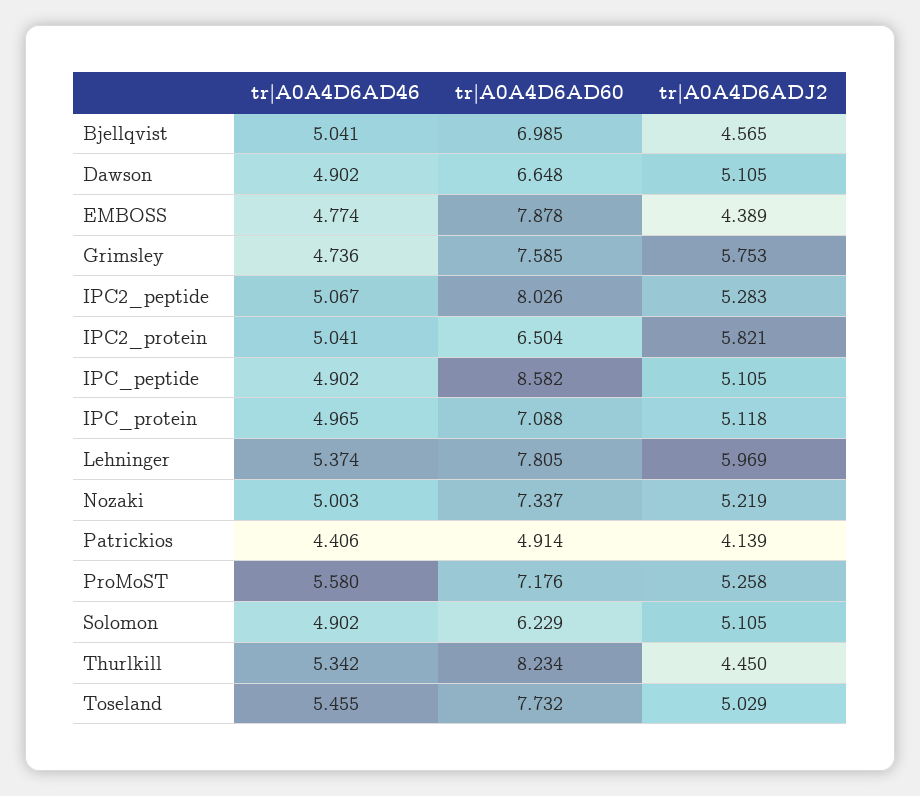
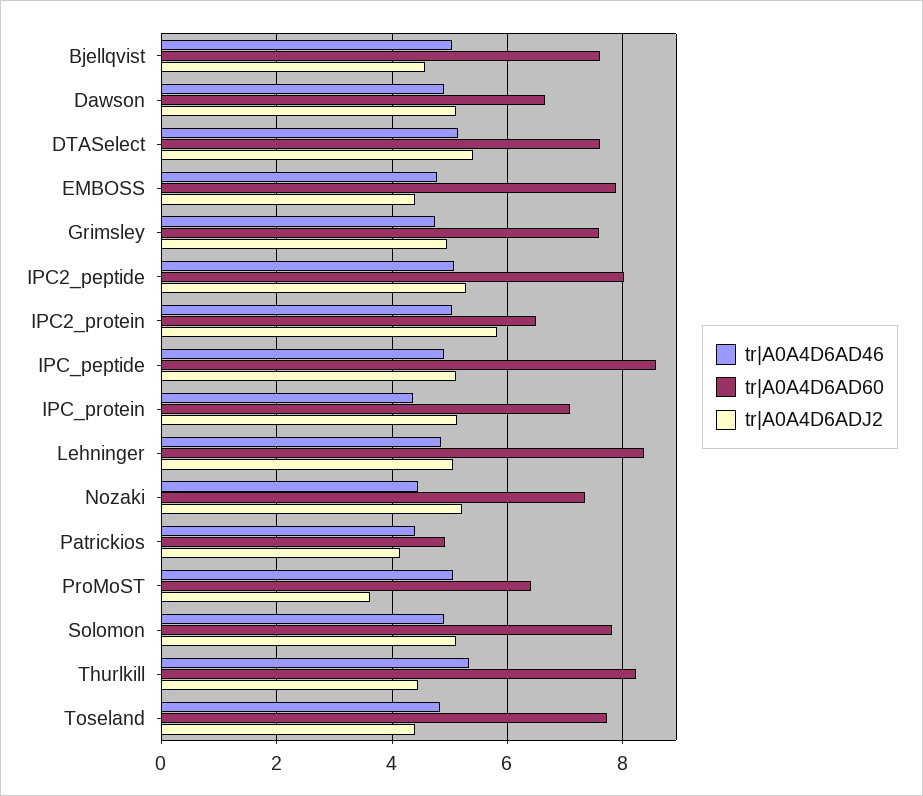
tr|A0A4D6AD60, Bjellqvist: 6.985 -> 7.6
tr|A0A4D6ADJ2, Grimsley: 5.753 -> 5
tr|A0A4D6AD46, IPC_protein: 4.965 -> 4.4
tr|A0A4D6AD46, Lehninger: 5.374 -> 4.8
tr|A0A4D6AD60, Lehninger: 7.805 -> 8.4
tr|A0A4D6ADJ2, Lehninger: 5.969 -> 5
tr|A0A4D6AD46, Nozaki: 5.003 -> 4.4
tr|A0A4D6AD46, ProMoST: 5.58 -> 5
tr|A0A4D6AD60, ProMoST: 7.176 -> 6.4
tr|A0A4D6ADJ2, ProMoST: 5.258 -> 3.6
tr|A0A4D6AD60, Solomon: 6.229 -> 7.8
tr|A0A4D6AD46, Toseland: 5.455 -> 4.8
tr|A0A4D6ADJ2, Toseland: 5.029 -> 4.4
tr|A0A4D6AD46, DTASelect: none -> 5.2
tr|A0A4D6AD60, DTASelect: none -> 7.6
tr|A0A4D6ADJ2, DTASelect: none -> 5.4

